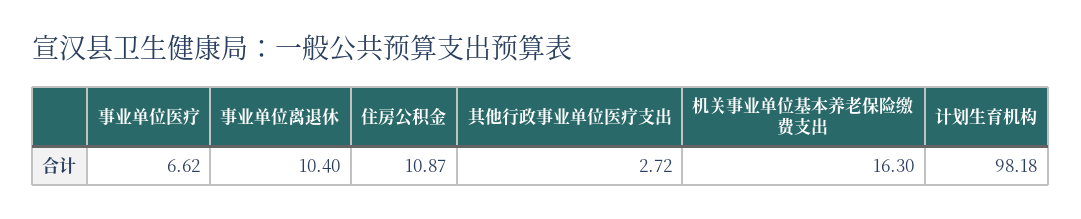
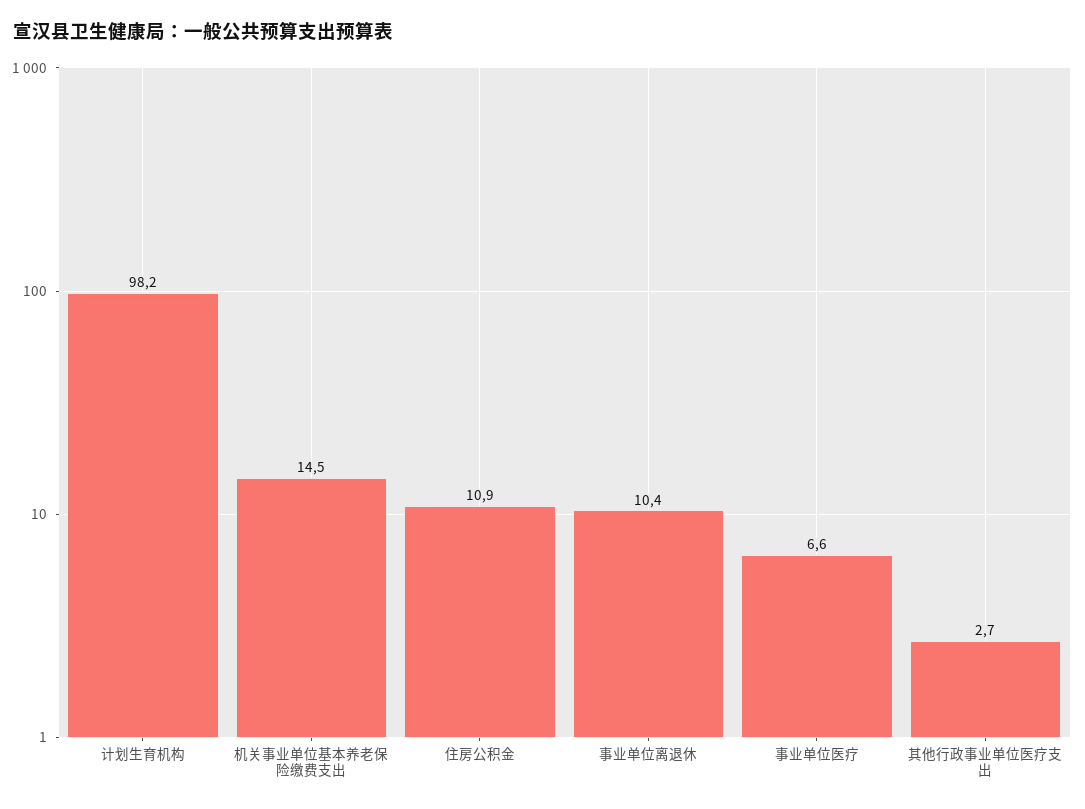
机关事业单位基本养老保险缴费支出: 16.3 -> 14.5

